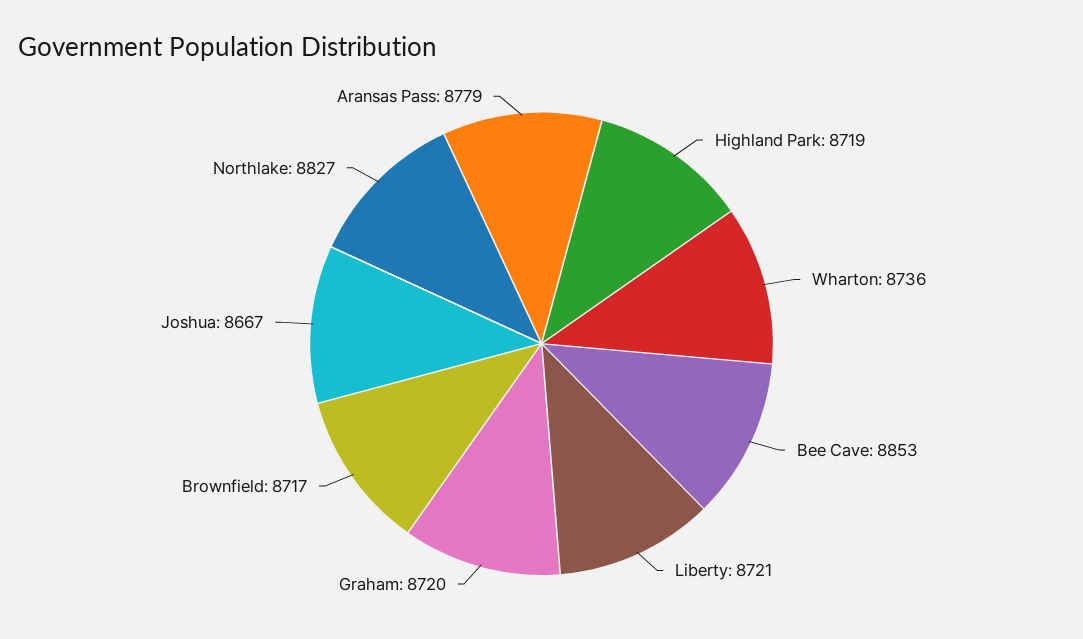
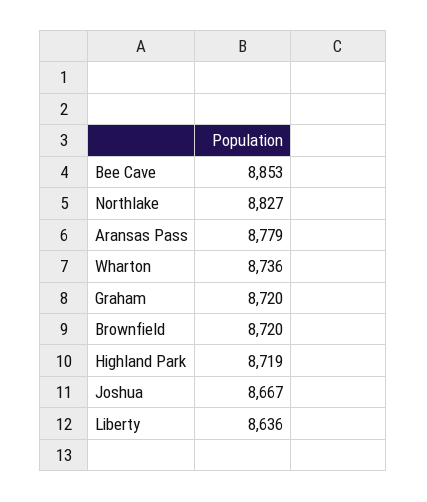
Liberty: 8721 -> 8636
Brownfield: 8717 -> 8720

